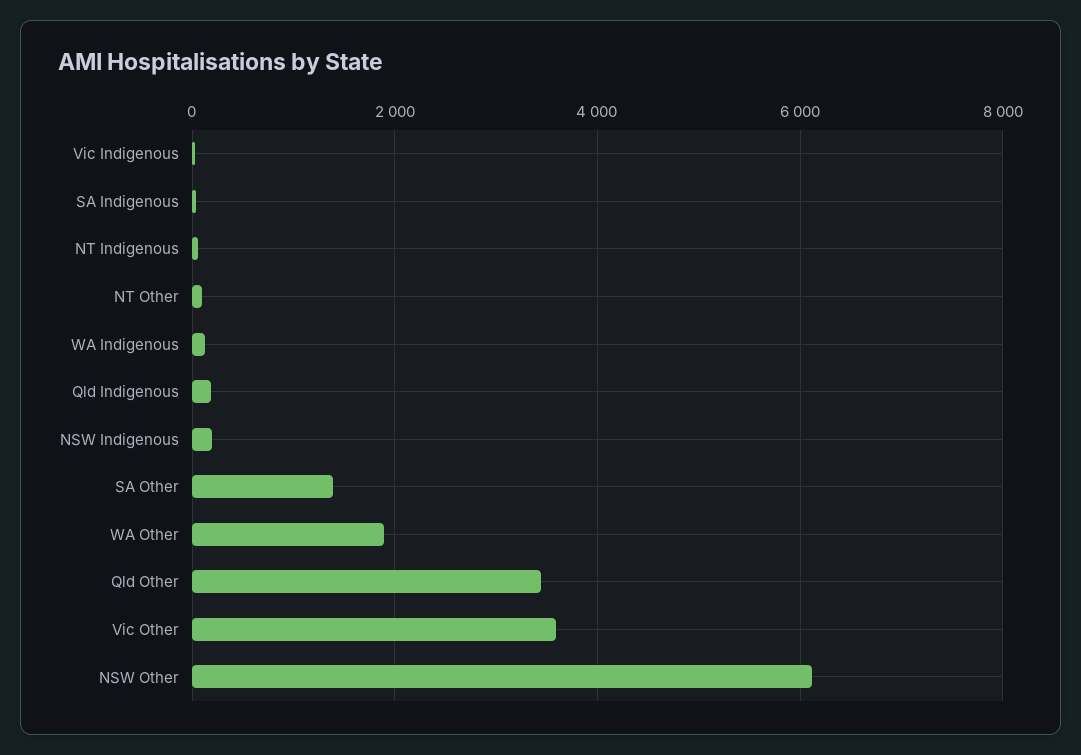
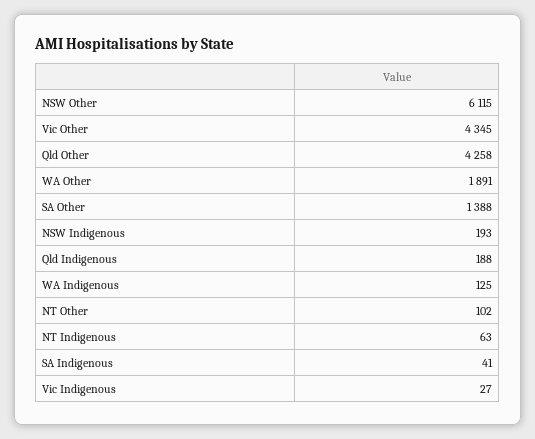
Qld Other: 3400 -> 4258
Vic Other: 3600 -> 4345

